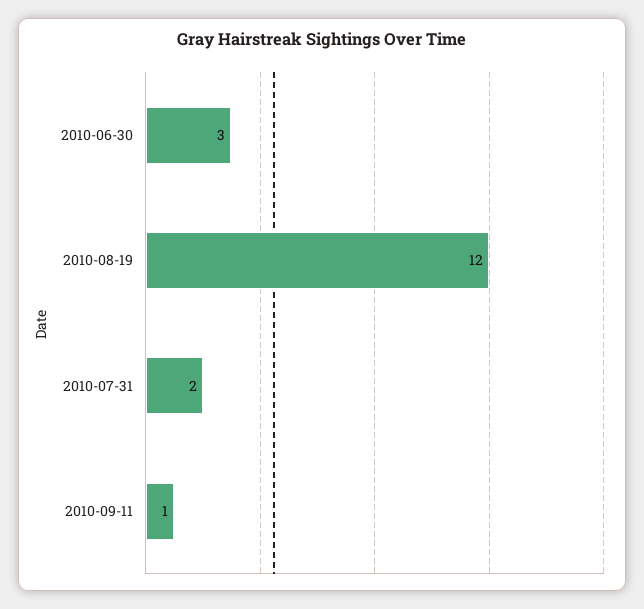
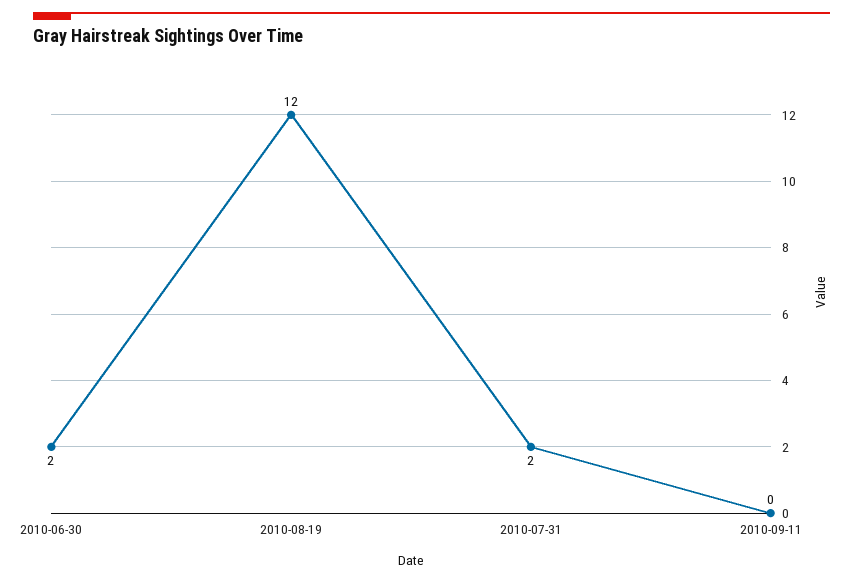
2010-06-30: 3 -> 2
2010-09-11: 1 -> 0

